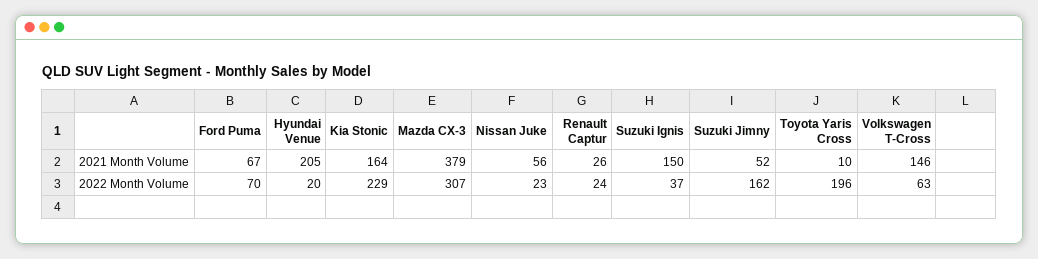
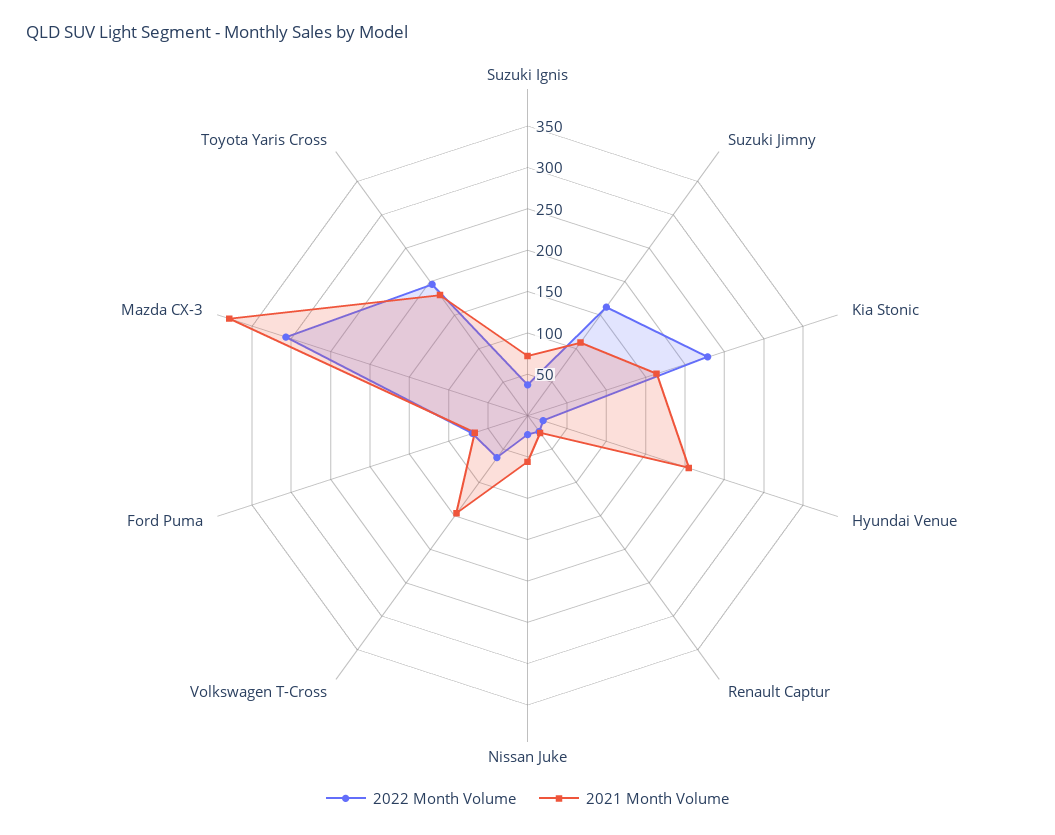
2021 Month Volume, Suzuki Ignis: 150 -> 70
2021 Month Volume, Suzuki Jimny: 52 -> 110
2021 Month Volume, Toyota Yaris Cross: 10 -> 180

